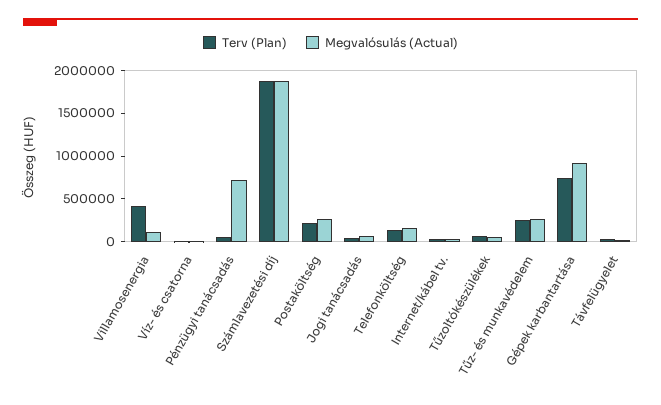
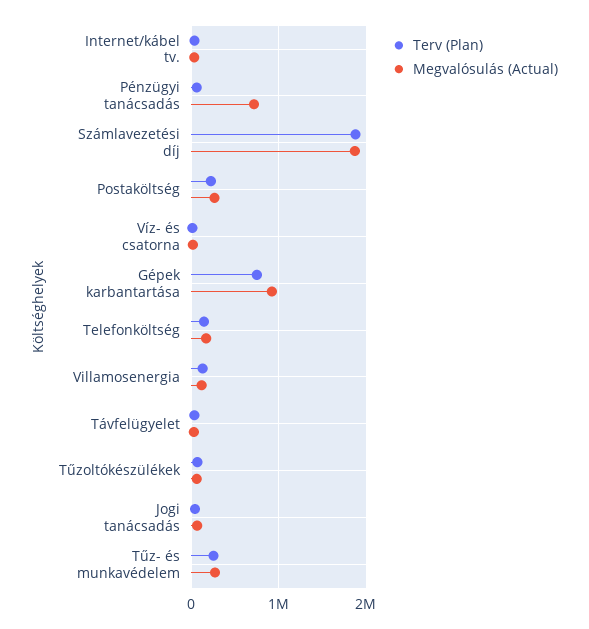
Terv (Plan), Villamosenergia: 400000 -> 100000

